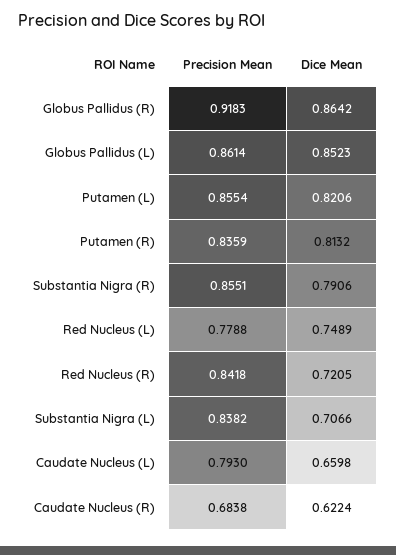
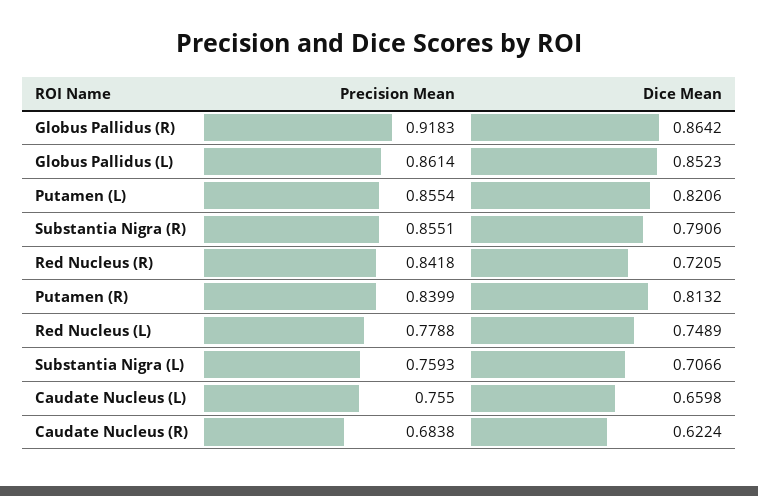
Precision Mean, Putamen (R): 0.8359 -> 0.8399
Precision Mean, Substantia Nigra (L): 0.8382 -> 0.7593
Precision Mean, Caudate Nucleus (L): 0.793 -> 0.755

